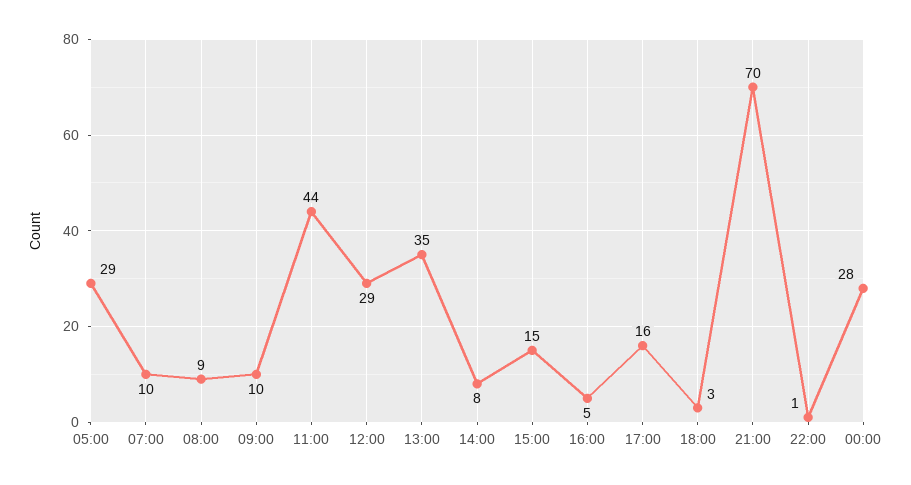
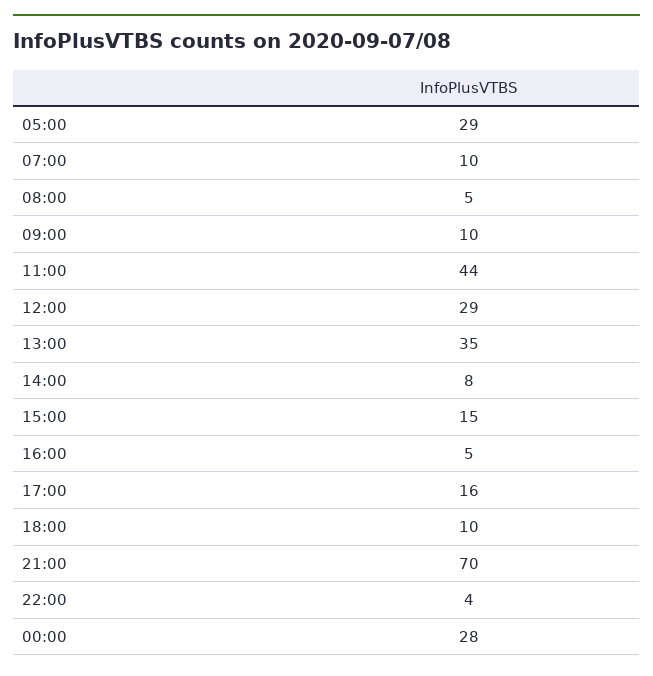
08:00: 9 -> 5
18:00: 3 -> 10
22:00: 1 -> 4

